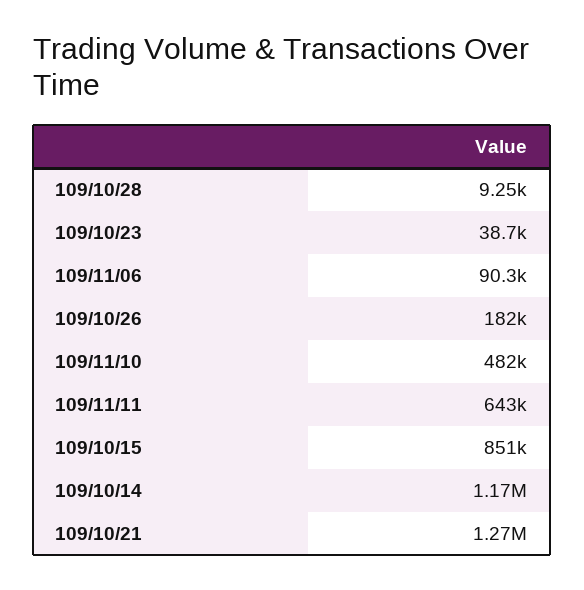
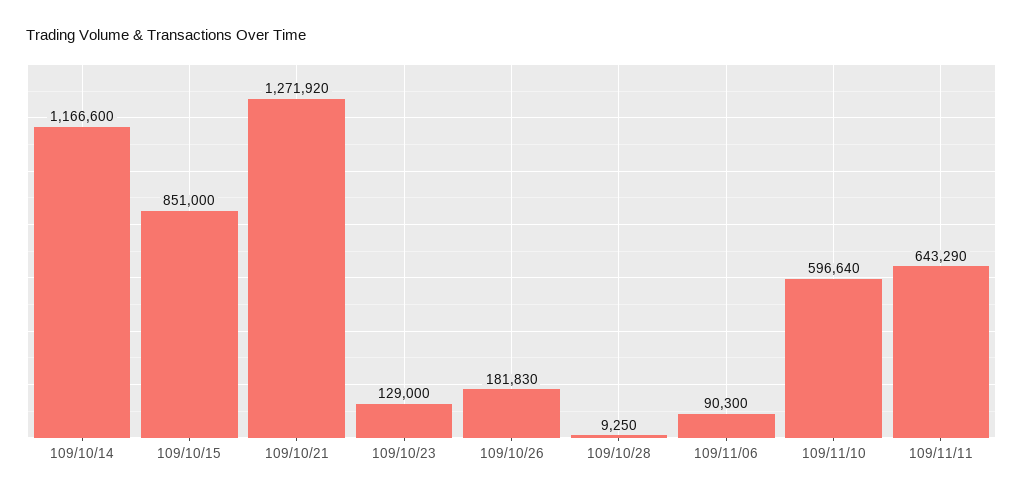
109/10/23: 38700 -> 129000
109/11/10: 482000 -> 596640

